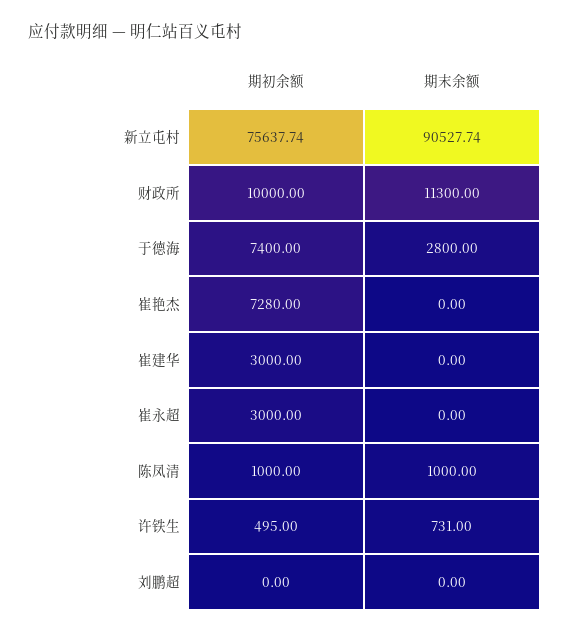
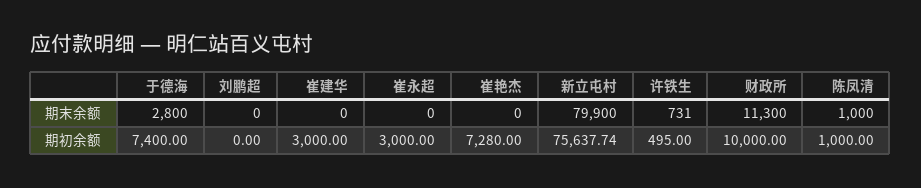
期末余额, 新立屯村: 90527.74 -> 79900

